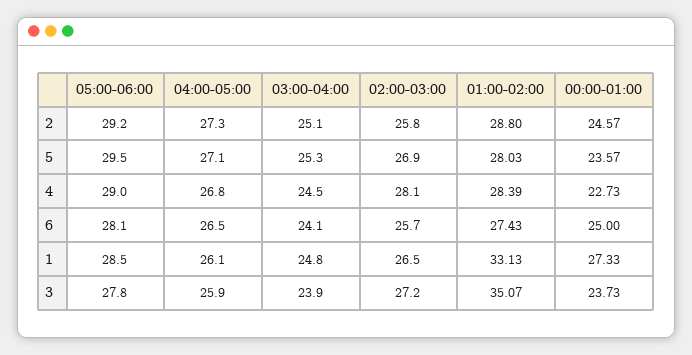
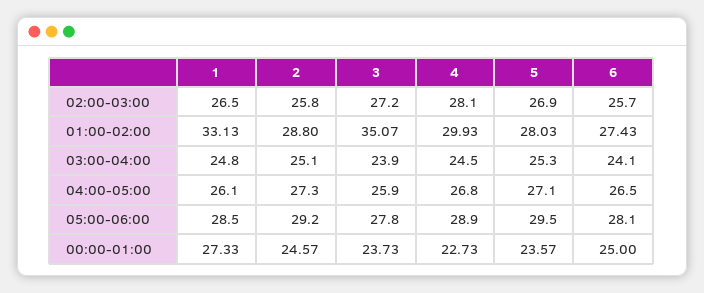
05:00-06:00, 4: 29 -> 28.9
01:00-02:00, 4: 28.39 -> 29.93

